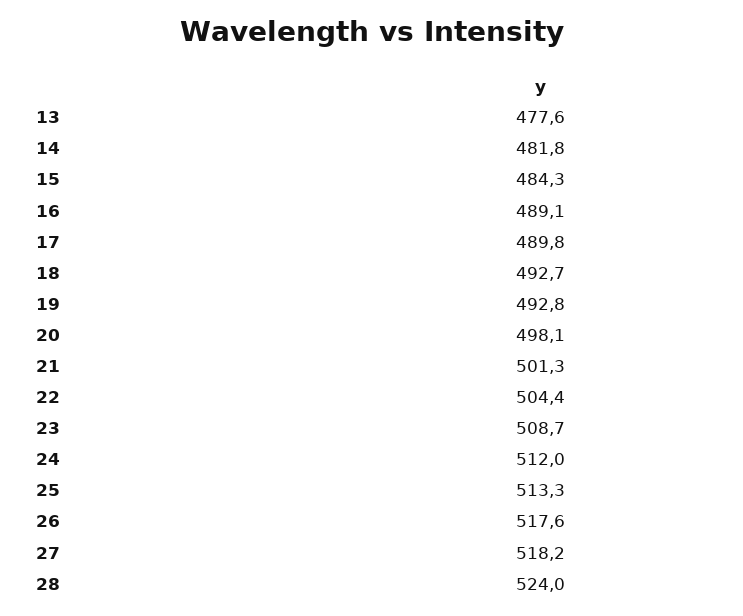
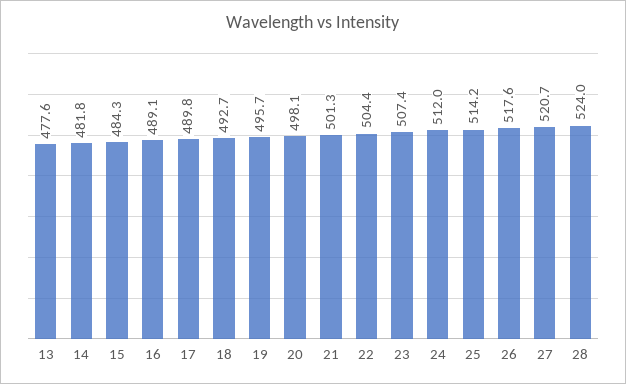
19: 492.8 -> 495.7
23: 508.7 -> 507.4
25: 513.3 -> 514.2
27: 518.2 -> 520.7

